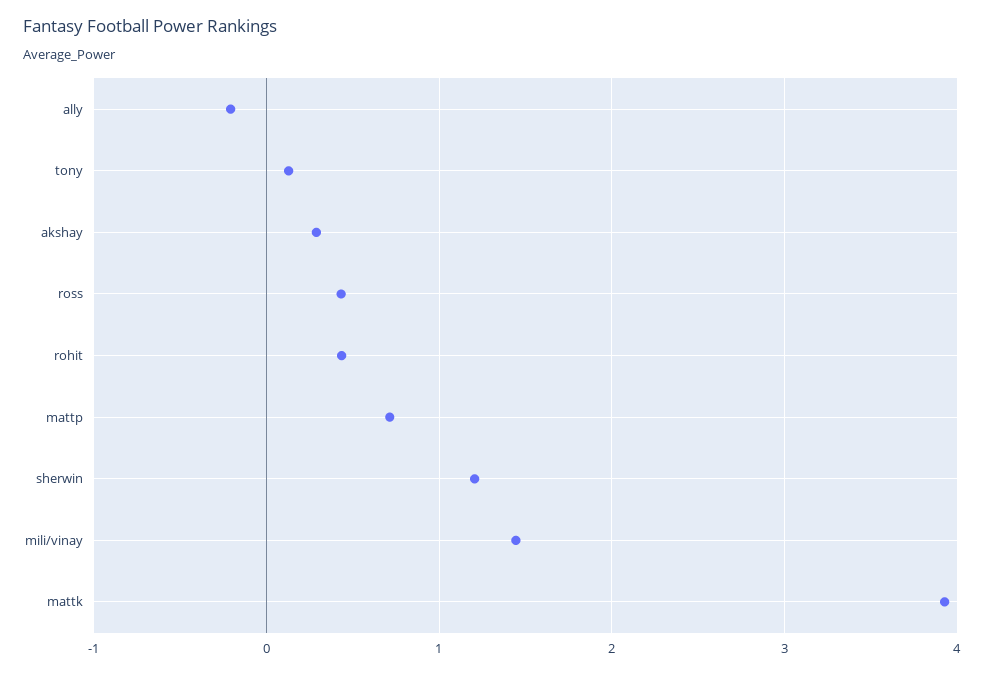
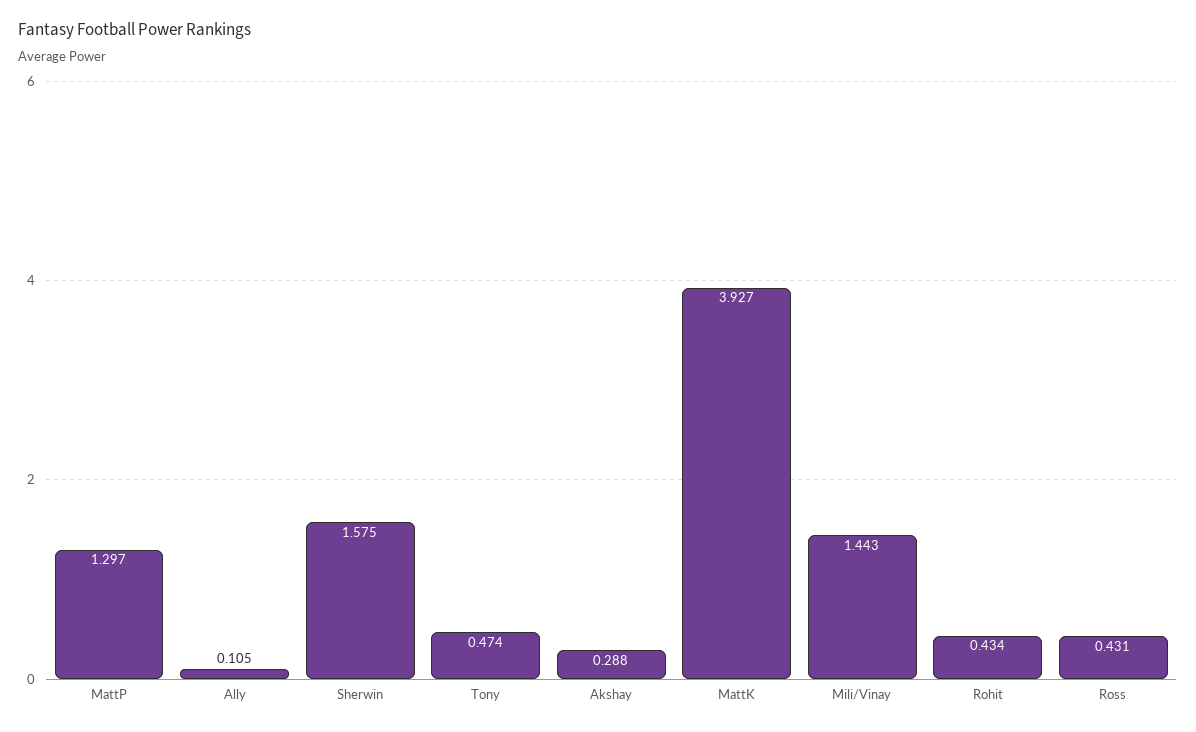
ally: -0.2 -> 0.105
tony: 0.1 -> 0.474
mattp: 0.7 -> 1.297
sherwin: 1.2 -> 1.575

